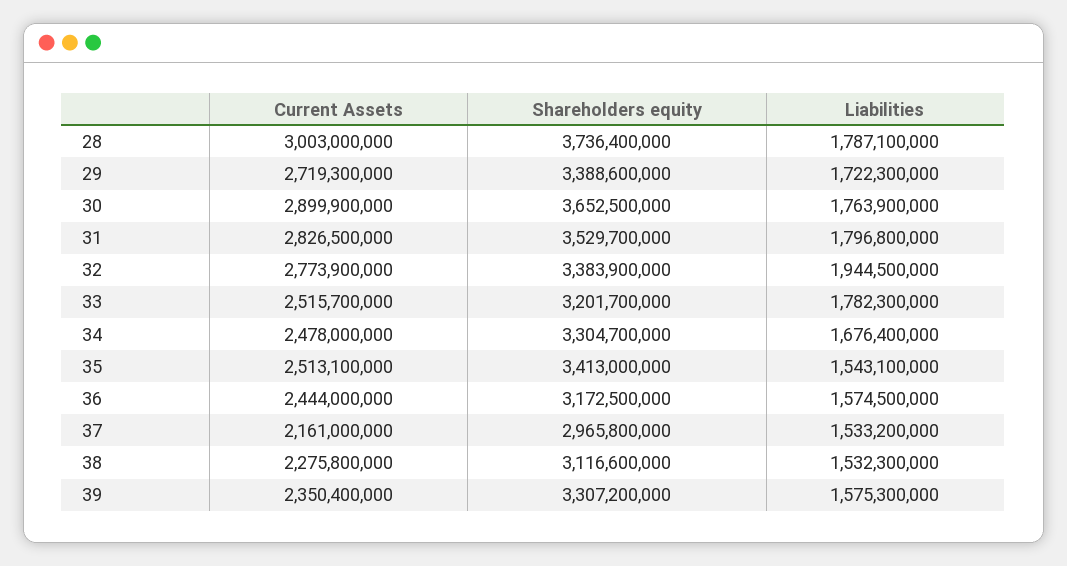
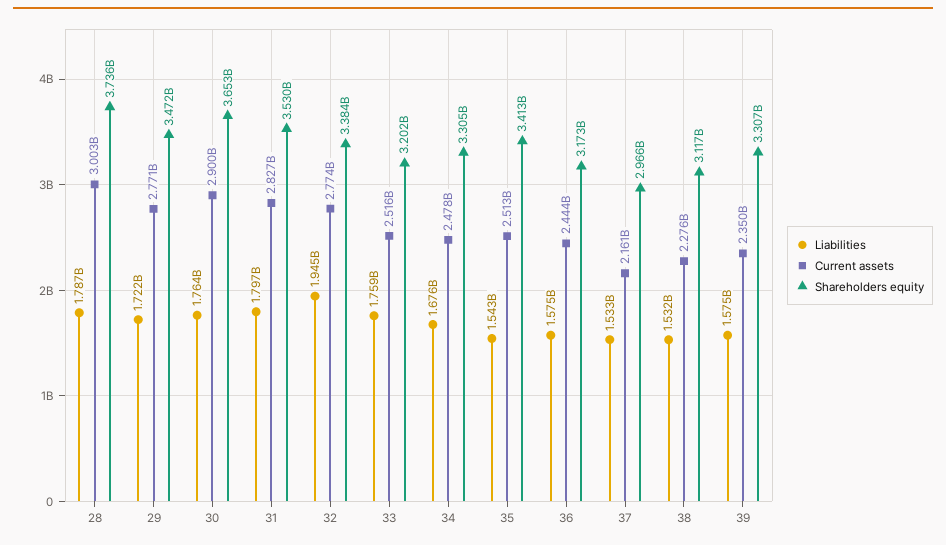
Current Assets, 29: 2719300000 -> 2771000000
Shareholders equity, 29: 3388600000 -> 3472000000
Liabilities, 33: 1782300000 -> 1759000000

